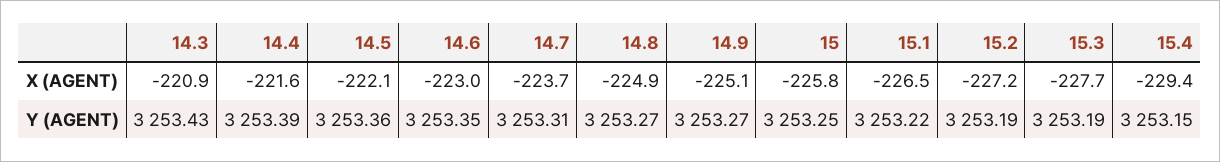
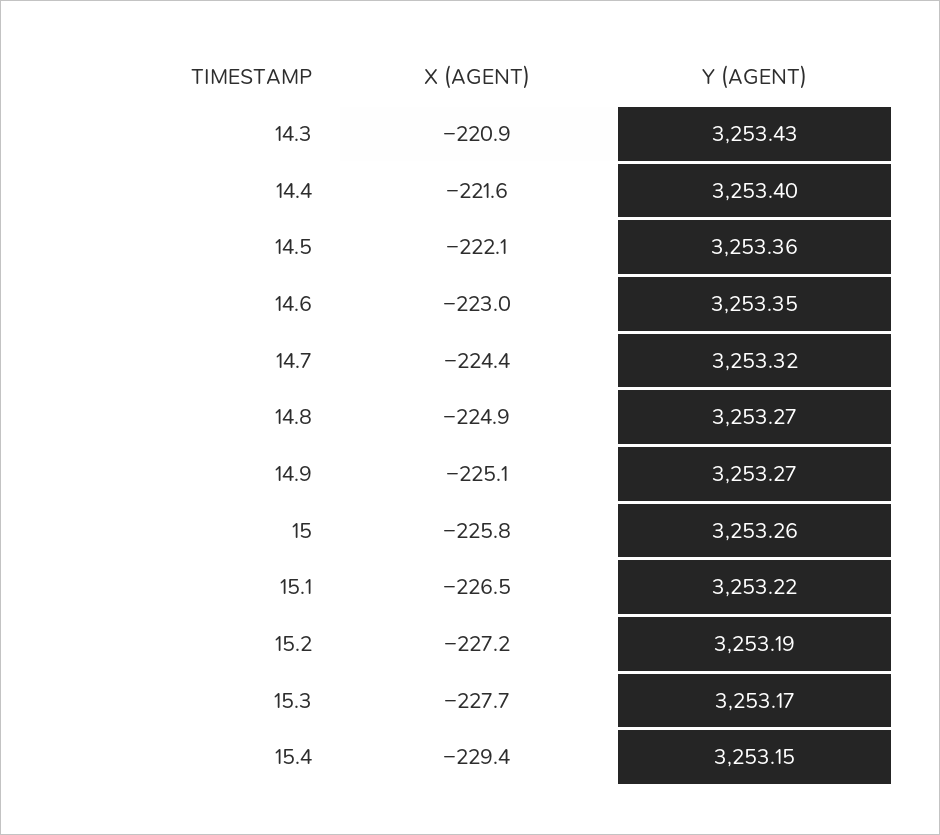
14.7, X (AGENT): -223.7 -> -224.4
14.4, Y (AGENT): 3253.39 -> 3253.4
14.7, Y (AGENT): 3253.31 -> 3253.32
15, Y (AGENT): 3253.25 -> 3253.26
15.3, Y (AGENT): 3253.19 -> 3253.17

